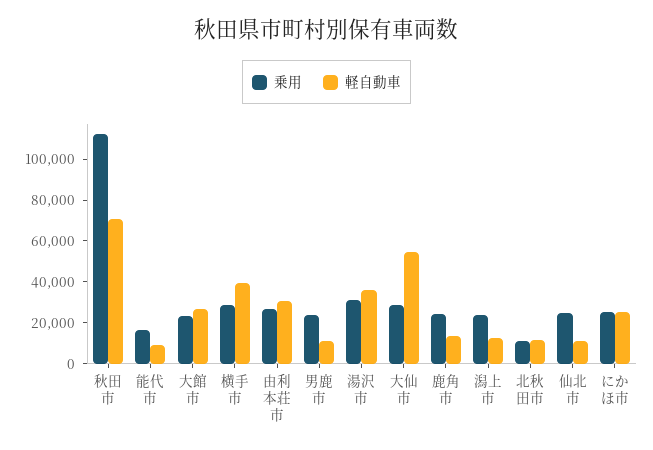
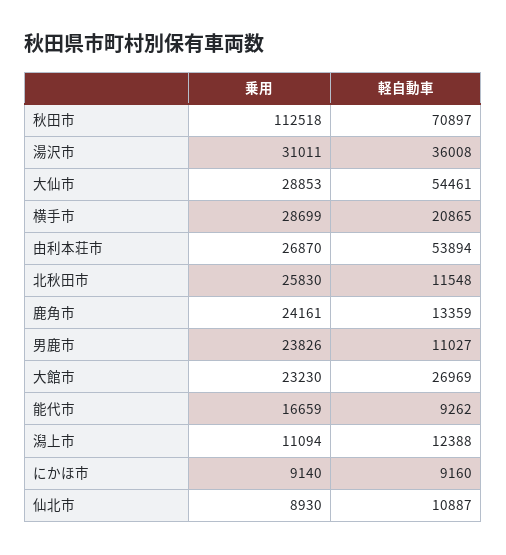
軽自動車, 横手市: 40000 -> 20865
軽自動車, 由利本荘市: 30000 -> 53894
乗用, 潟上市: 25000 -> 11094
乗用, 北秋田市: 10000 -> 25830
乗用, 仙北市: 25000 -> 8930
乗用, にかほ市: 25000 -> 9140
軽自動車, にかほ市: 25000 -> 9160

